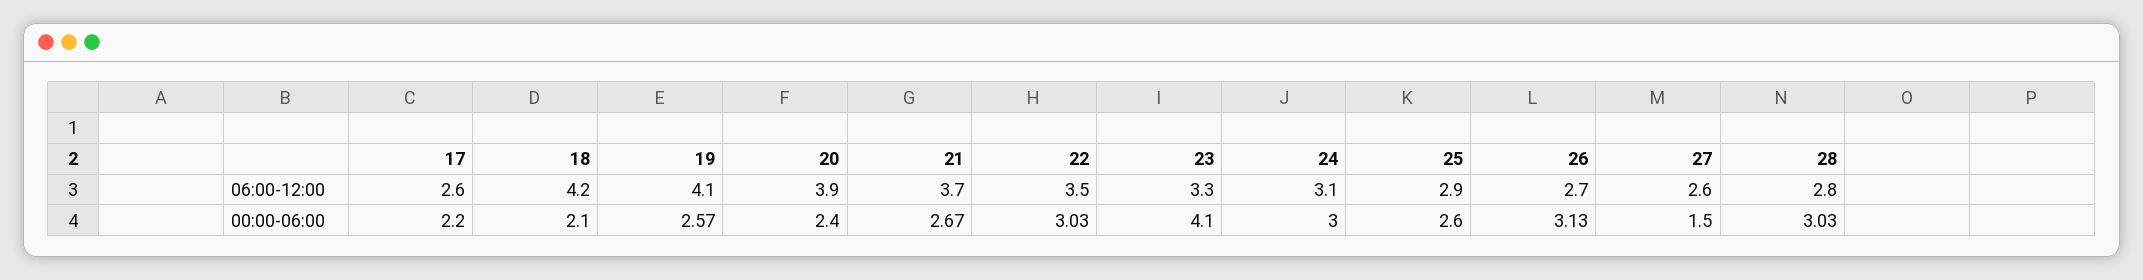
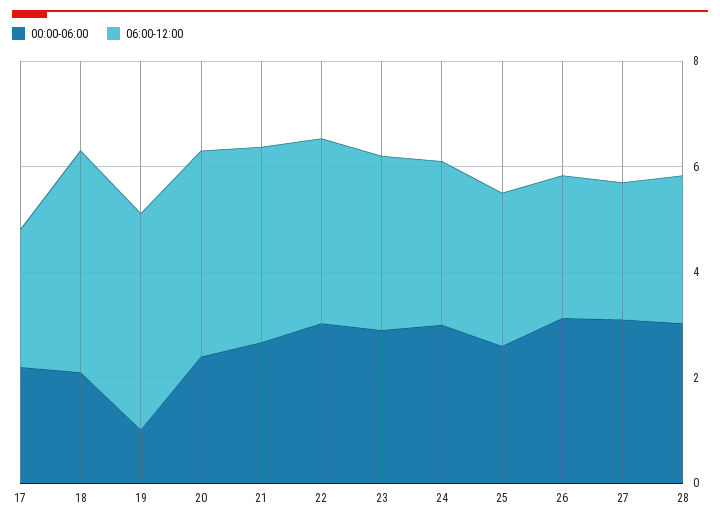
00:00-06:00, 19: 2.57 -> 1
00:00-06:00, 23: 4.1 -> 3
00:00-06:00, 27: 1.5 -> 3

